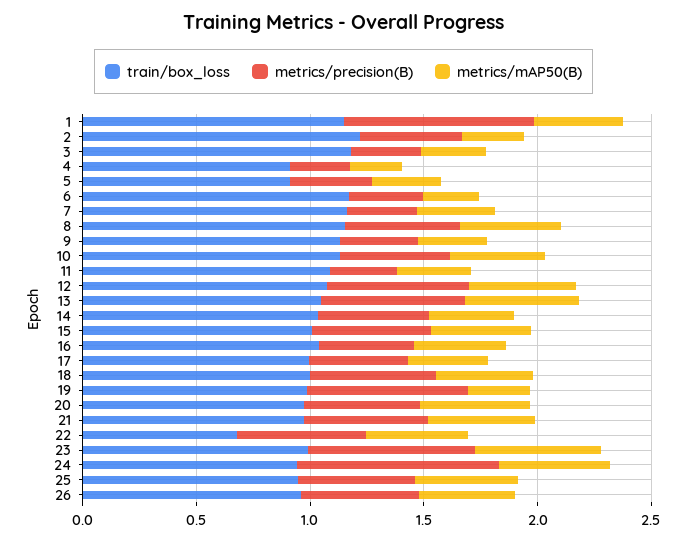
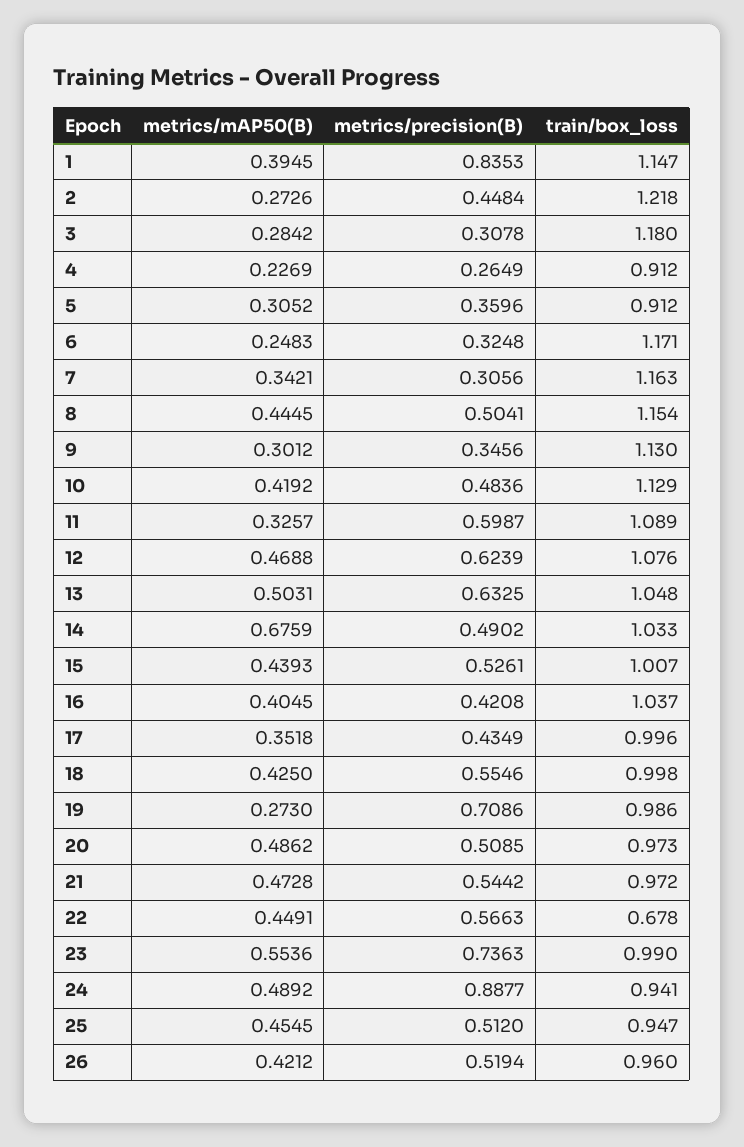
metrics/precision(B), 11: 0.3 -> 0.5987
metrics/mAP50(B), 14: 0.4 -> 0.6759

